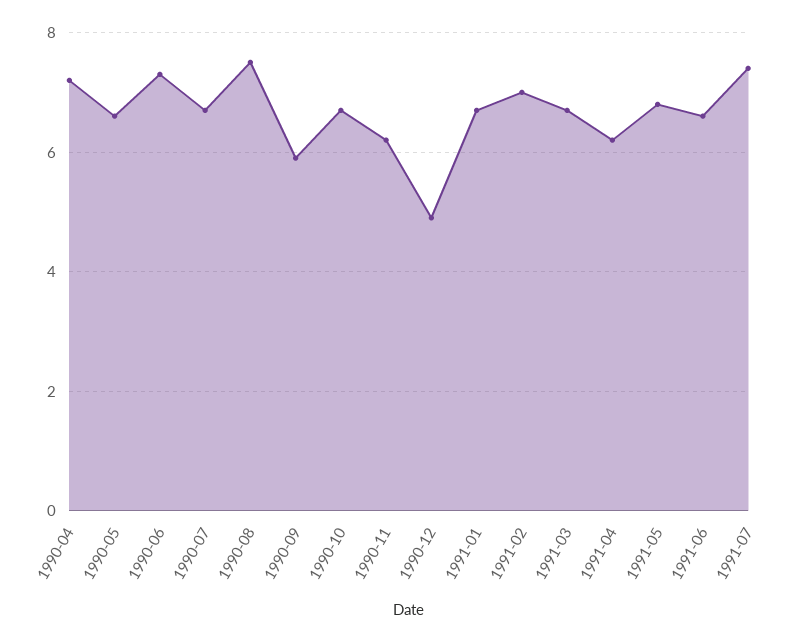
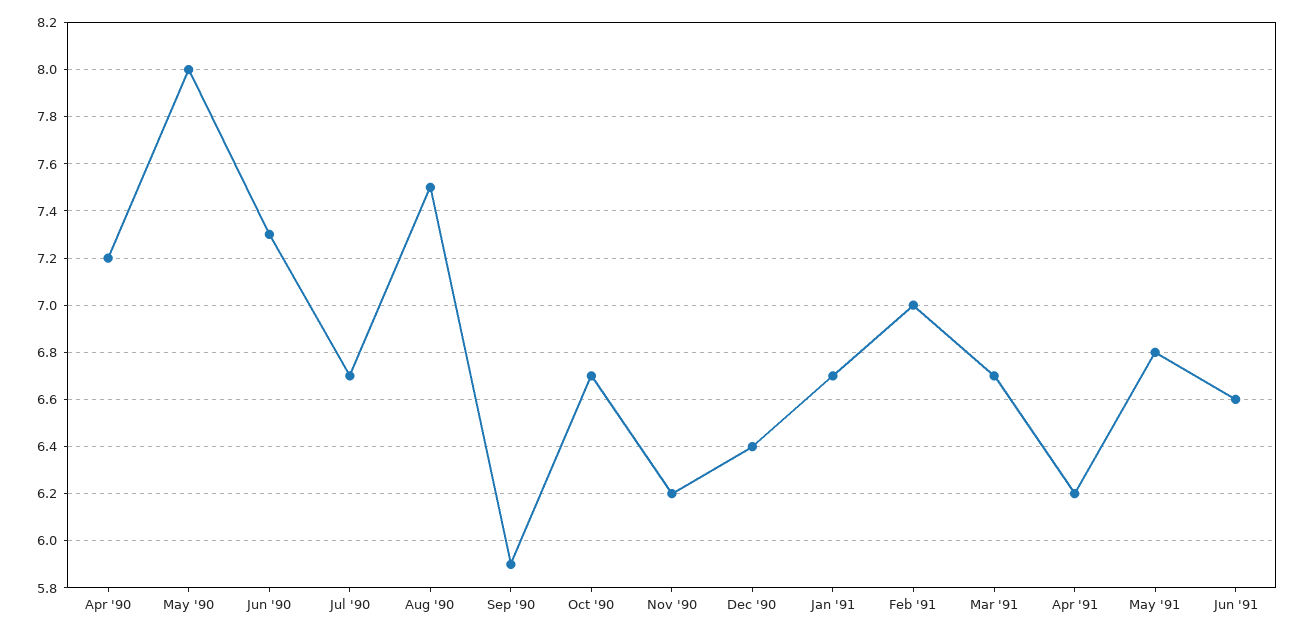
1990-05: 6.5 -> 8
1990-12: 5 -> 6.4
1991-07: 7.5 -> none

